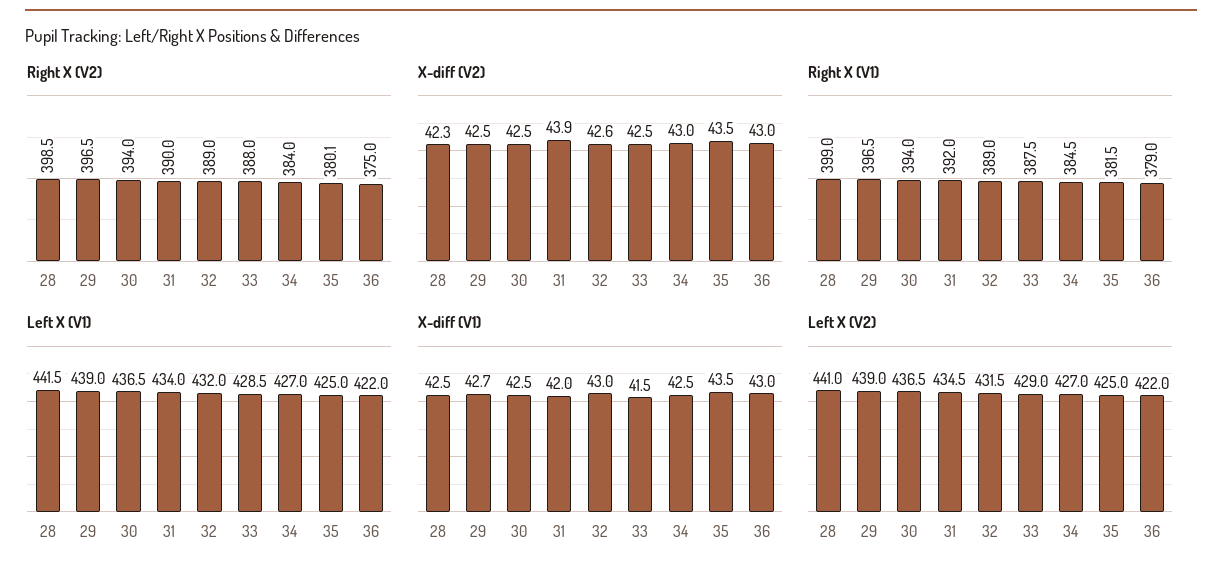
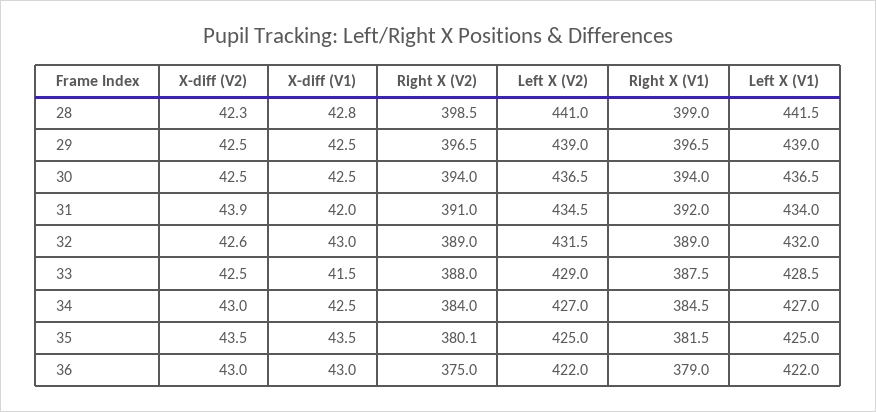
Right X (V2), 31: 390 -> 391
X-diff (V1), 28: 42.5 -> 42.8
X-diff (V1), 29: 42.7 -> 42.5

